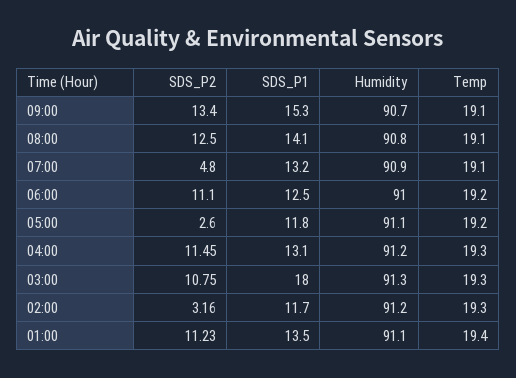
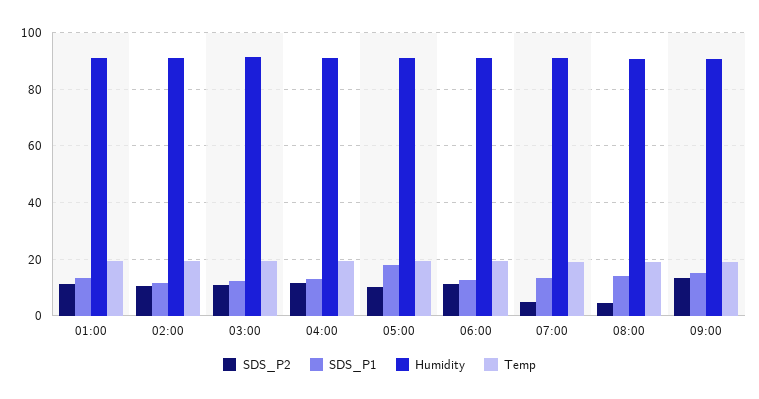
SDS_P2, 08:00: 12.5 -> 5
SDS_P2, 05:00: 2.6 -> 10
SDS_P1, 05:00: 11.8 -> 17.5
SDS_P1, 03:00: 18 -> 12.5
SDS_P2, 02:00: 3.16 -> 10

